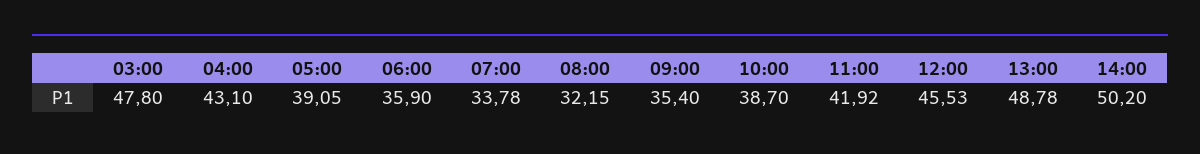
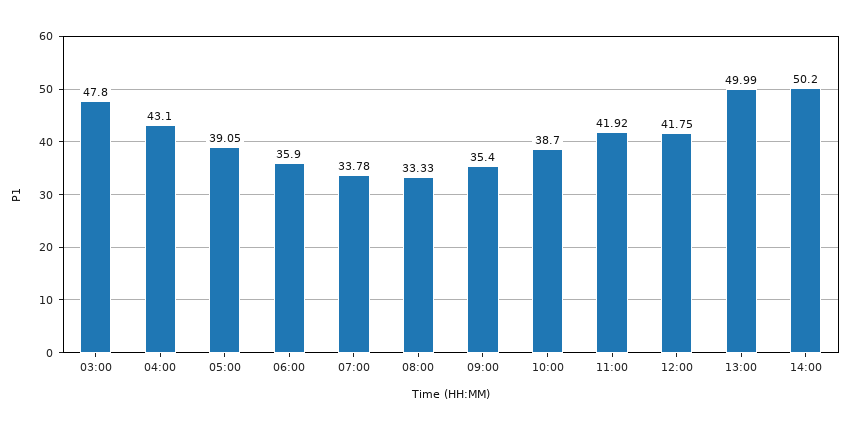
08:00: 32.15 -> 33.33
12:00: 45.53 -> 41.75
13:00: 48.78 -> 49.99

